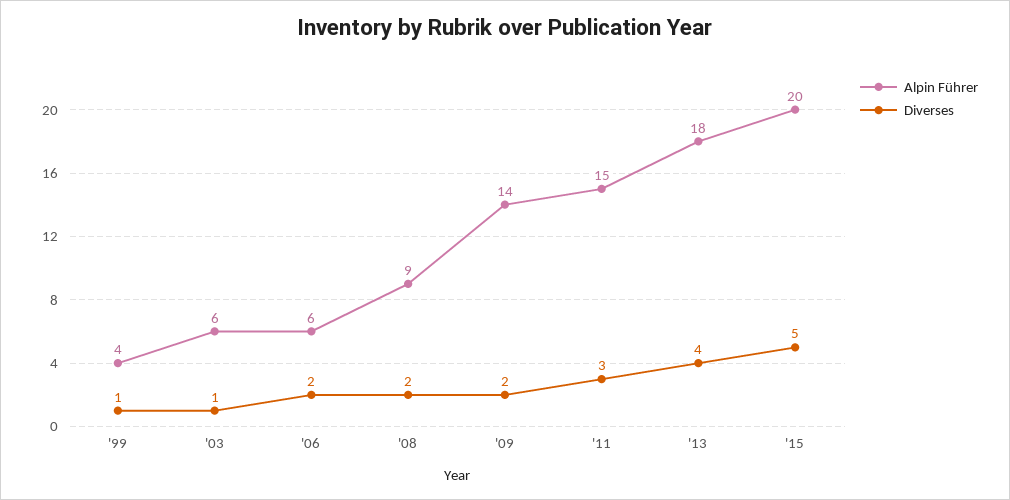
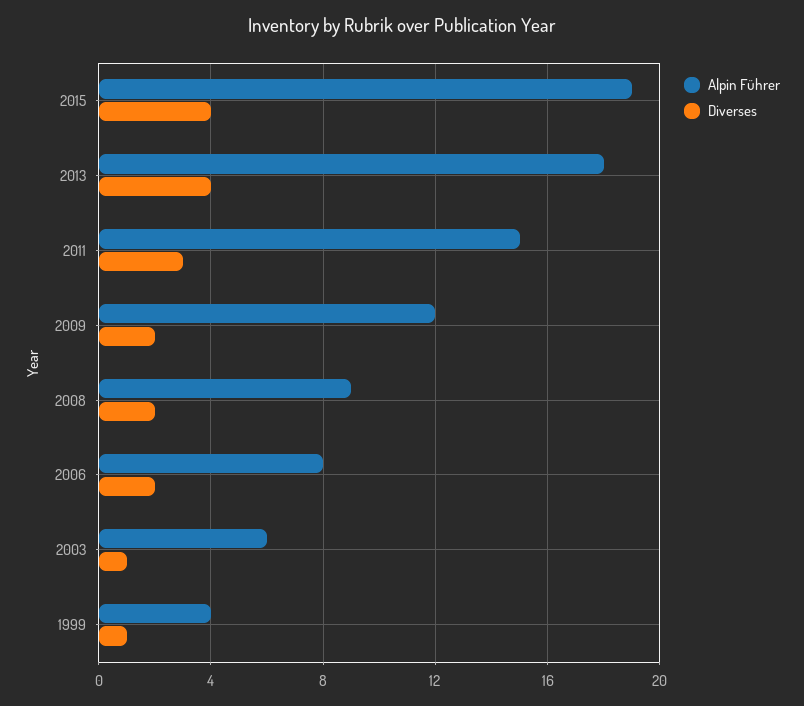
Alpin Führer, '06: 6 -> 8
Alpin Führer, '09: 14 -> 12
Alpin Führer, '15: 20 -> 19
Diverses, '15: 5 -> 4

